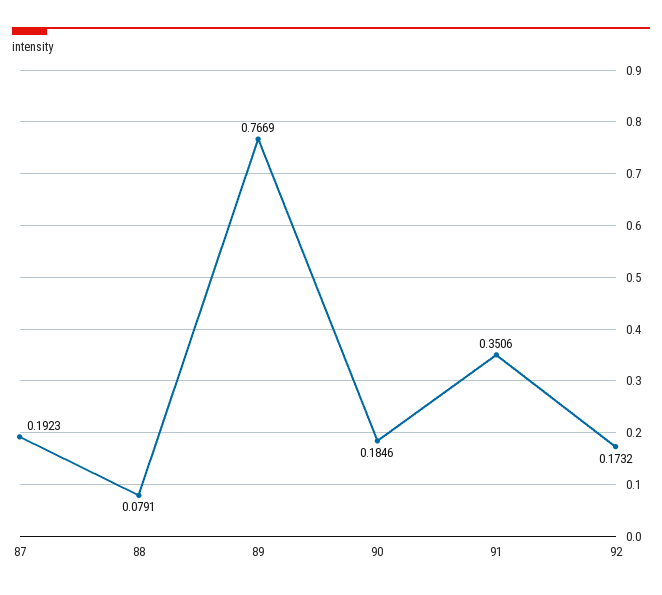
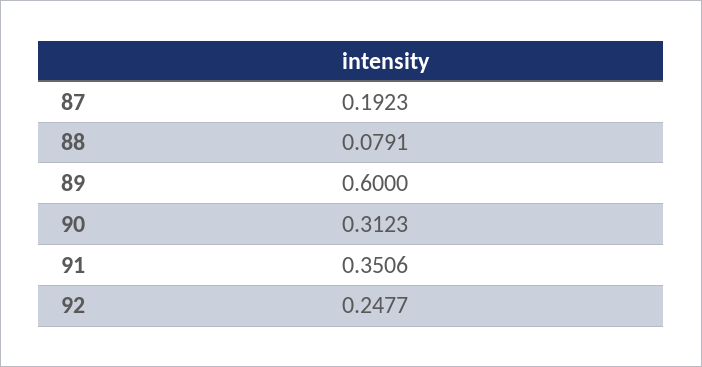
89: 0.7669 -> 0.6
90: 0.1846 -> 0.3123
92: 0.1732 -> 0.2477

